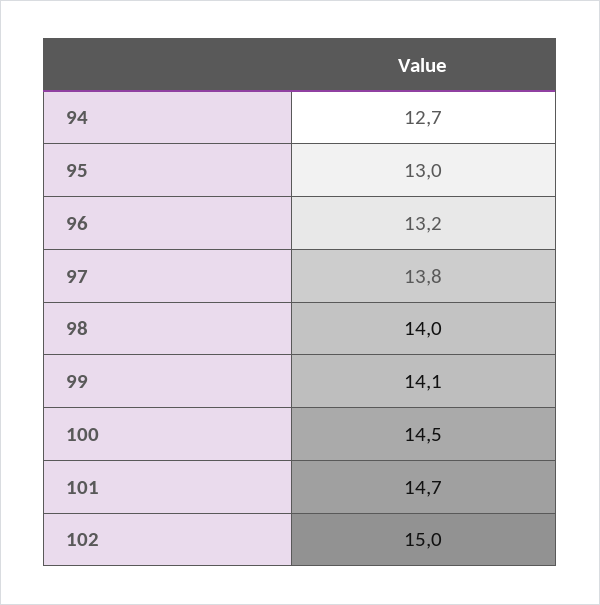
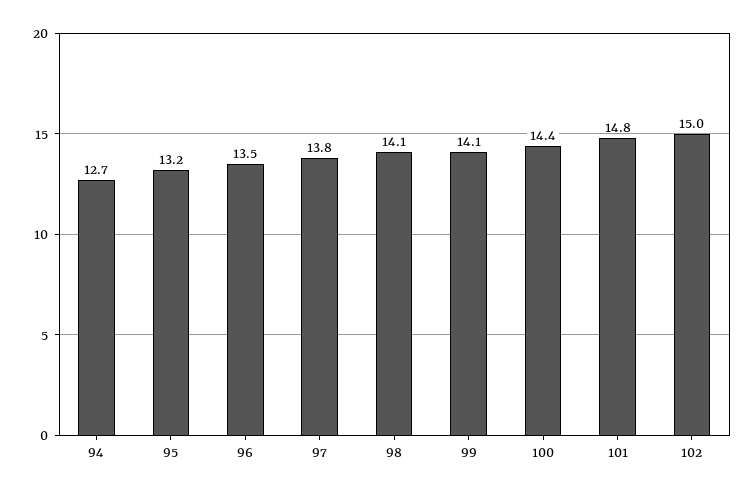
95: 13 -> 13.2
96: 13.2 -> 13.5
98: 14 -> 14.1
100: 14.5 -> 14.4
101: 14.7 -> 14.8

